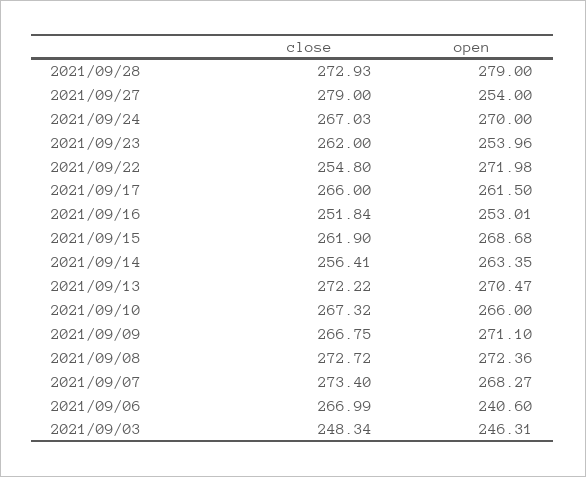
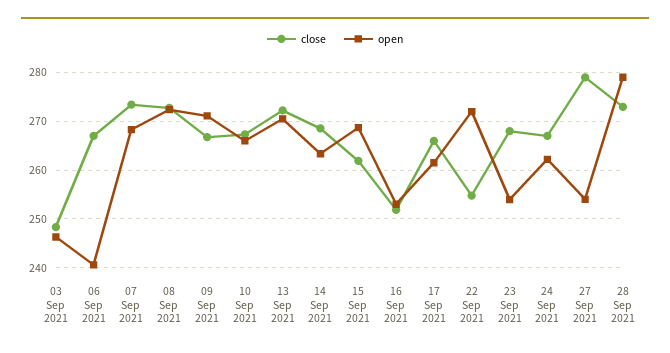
open, 2021/09/24: 270 -> 262
close, 2021/09/23: 262 -> 268
close, 2021/09/14: 256.41 -> 268

